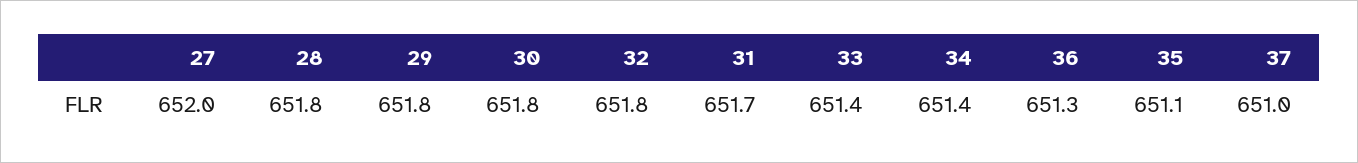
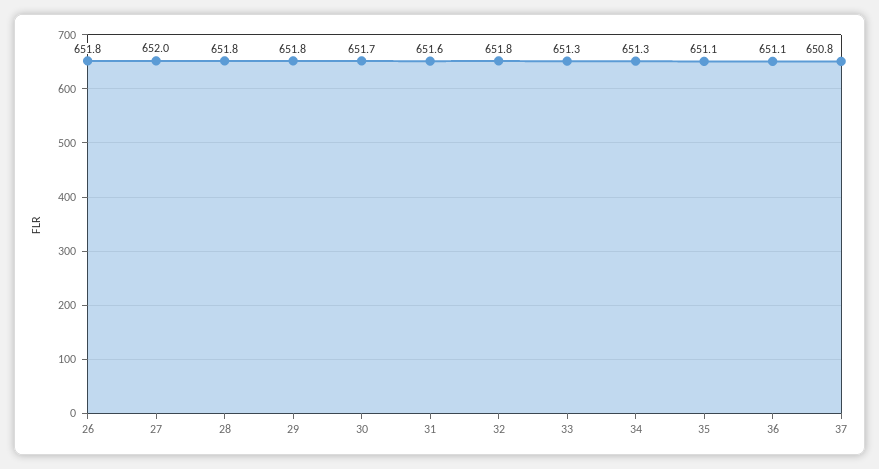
30: 651.8 -> 651.7
31: 651.7 -> 651.6
33: 651.4 -> 651.3
34: 651.4 -> 651.3
36: 651.3 -> 651.1
37: 651 -> 650.8
26: none -> 651.8

